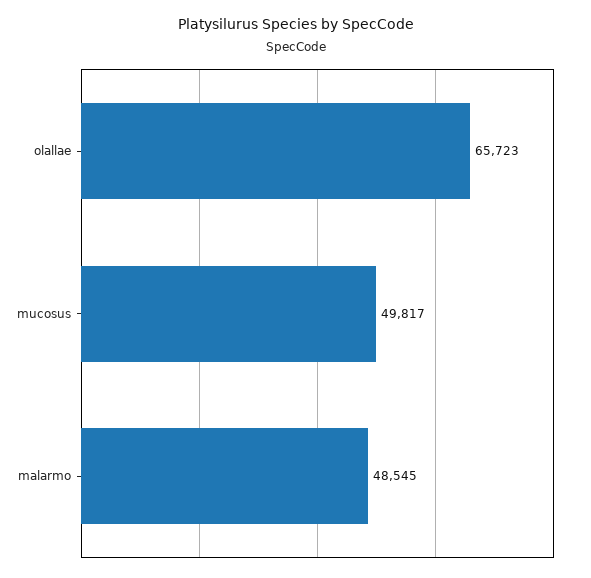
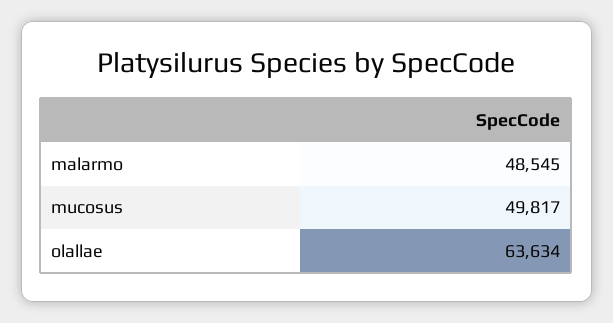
olallae: 65723 -> 63634

